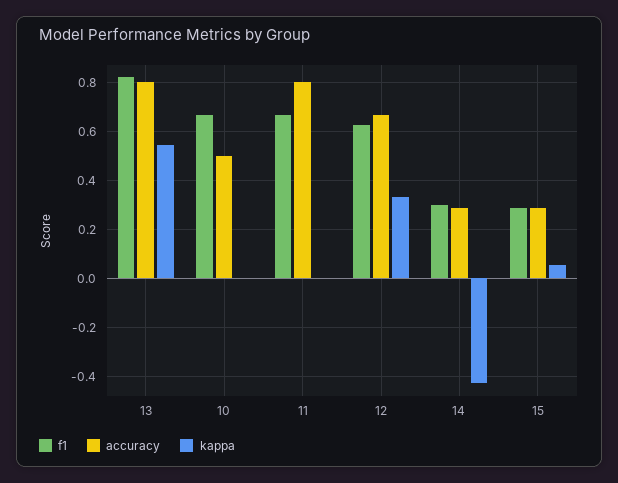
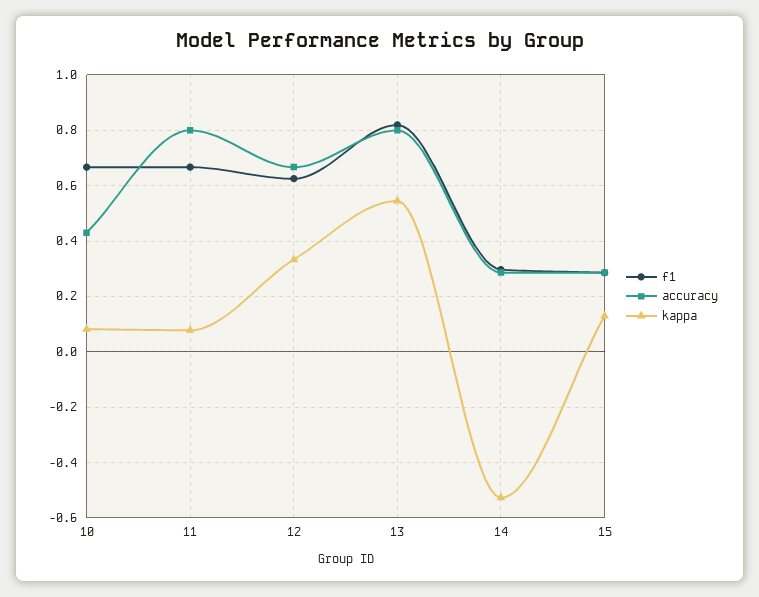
accuracy, 10: 0.5 -> 0.425
kappa, 10: 0 -> 0.075
kappa, 11: 0 -> 0.075
kappa, 14: -0.425 -> -0.525
kappa, 15: 0.05 -> 0.125

